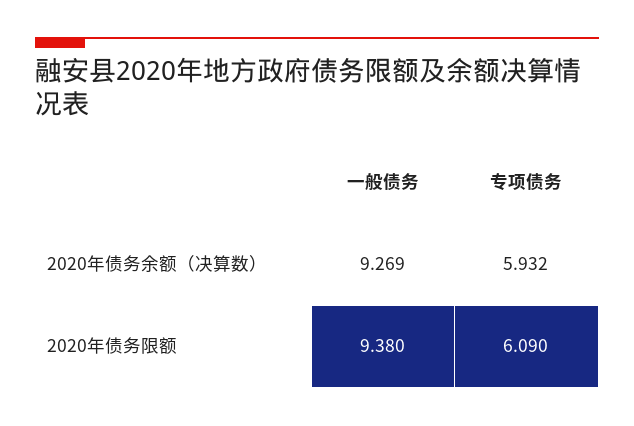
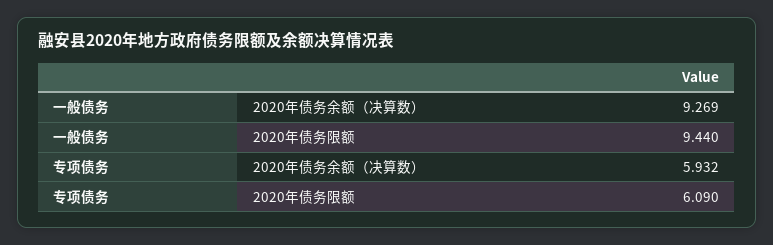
一般债务, 2020年债务限额: 9.38 -> 9.44

